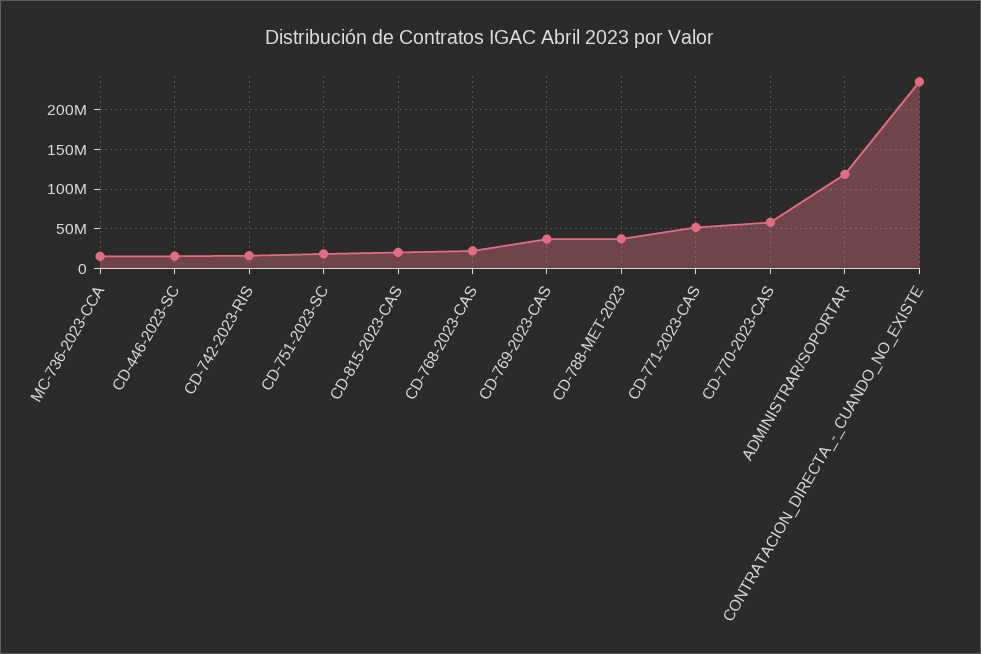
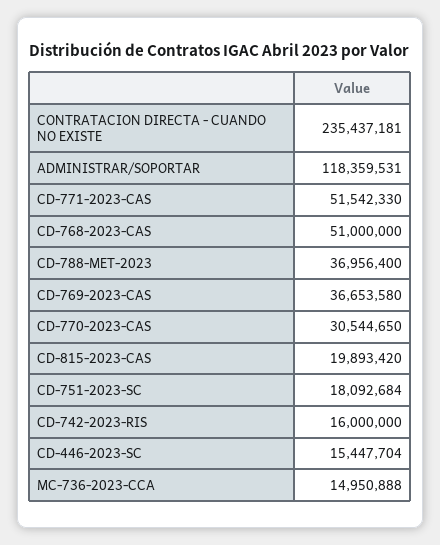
CD-768-2023-CAS: 20000000 -> 51000000
CD-770-2023-CAS: 60000000 -> 30544650

